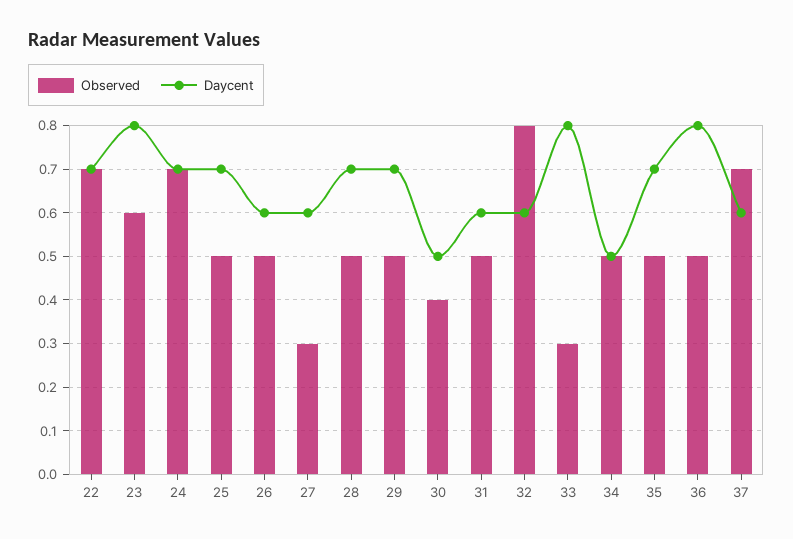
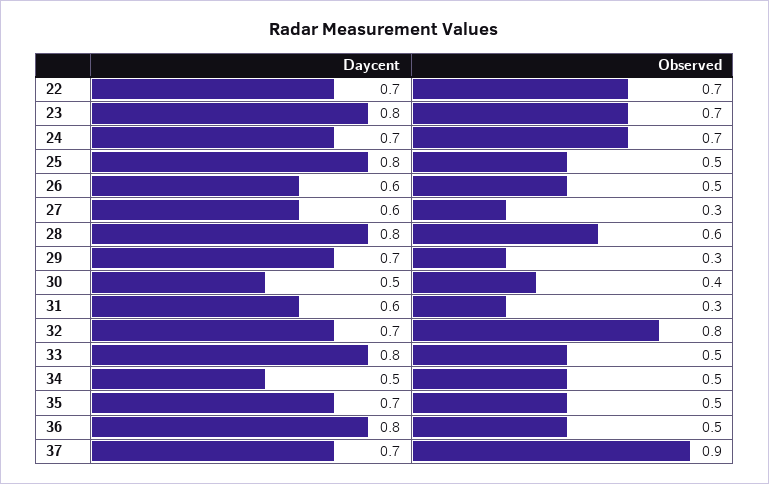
Observed, 23: 0.6 -> 0.7
Daycent, 25: 0.7 -> 0.8
Observed, 28: 0.5 -> 0.6
Daycent, 28: 0.7 -> 0.8
Observed, 29: 0.5 -> 0.3
Observed, 31: 0.5 -> 0.3
Daycent, 32: 0.6 -> 0.7
Observed, 33: 0.3 -> 0.5
Observed, 37: 0.7 -> 0.9
Daycent, 37: 0.6 -> 0.7

